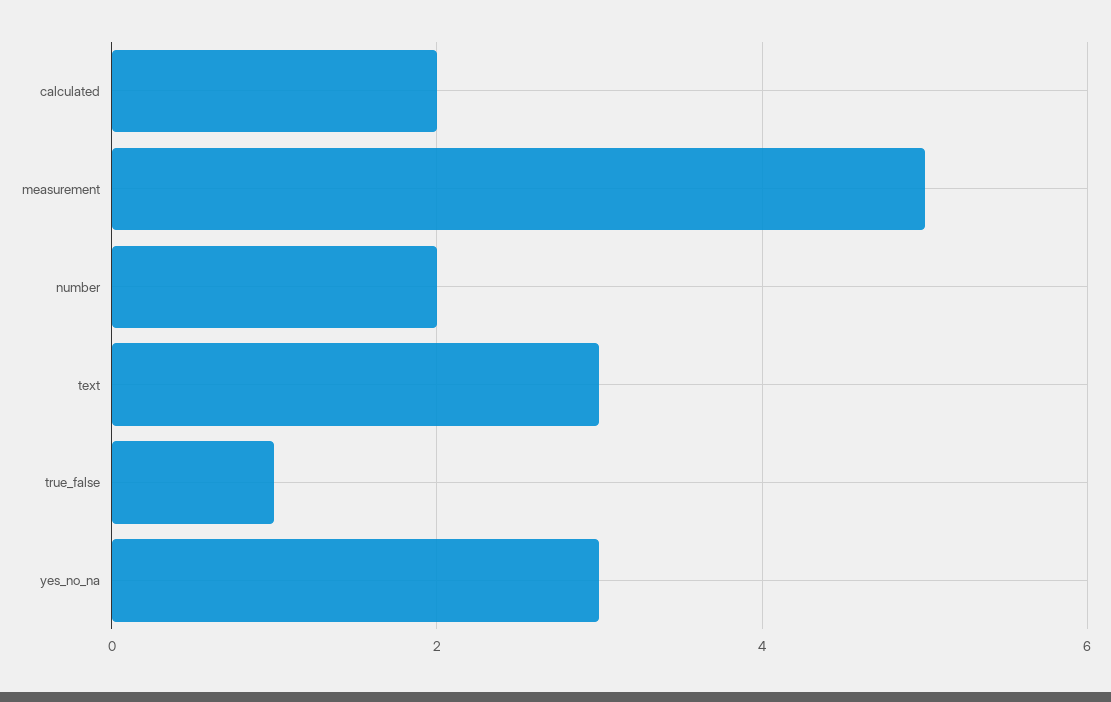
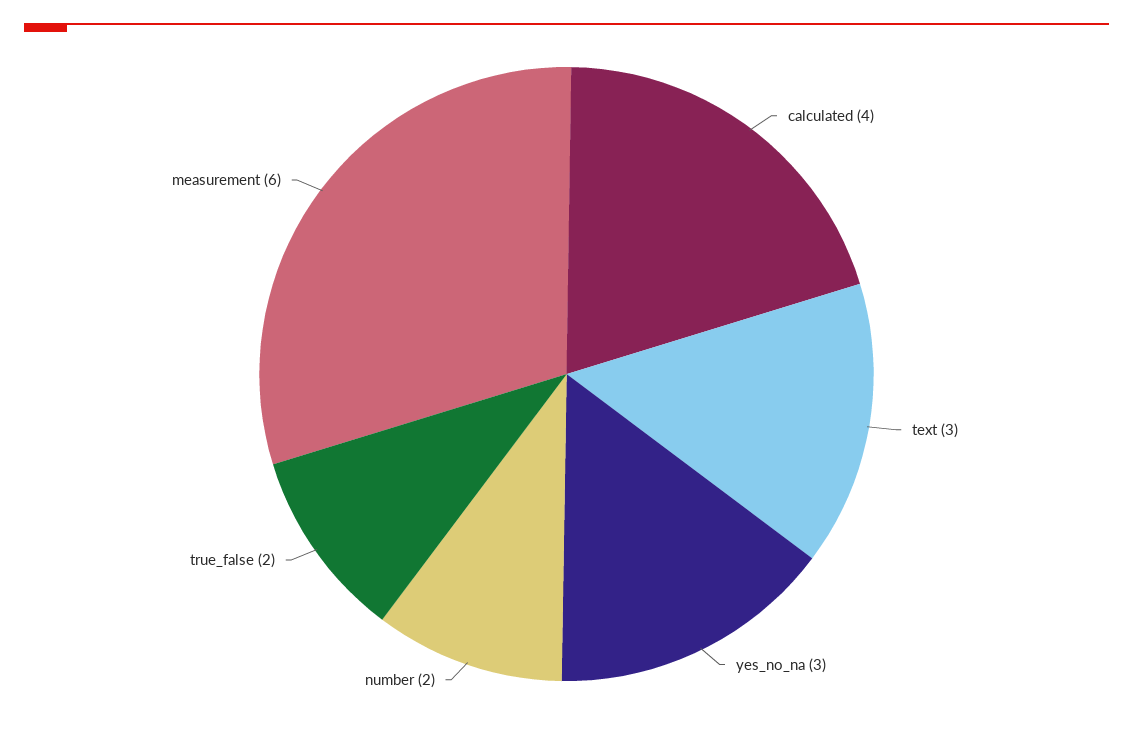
calculated: 2 -> 4
measurement: 5 -> 6
true_false: 1 -> 2

